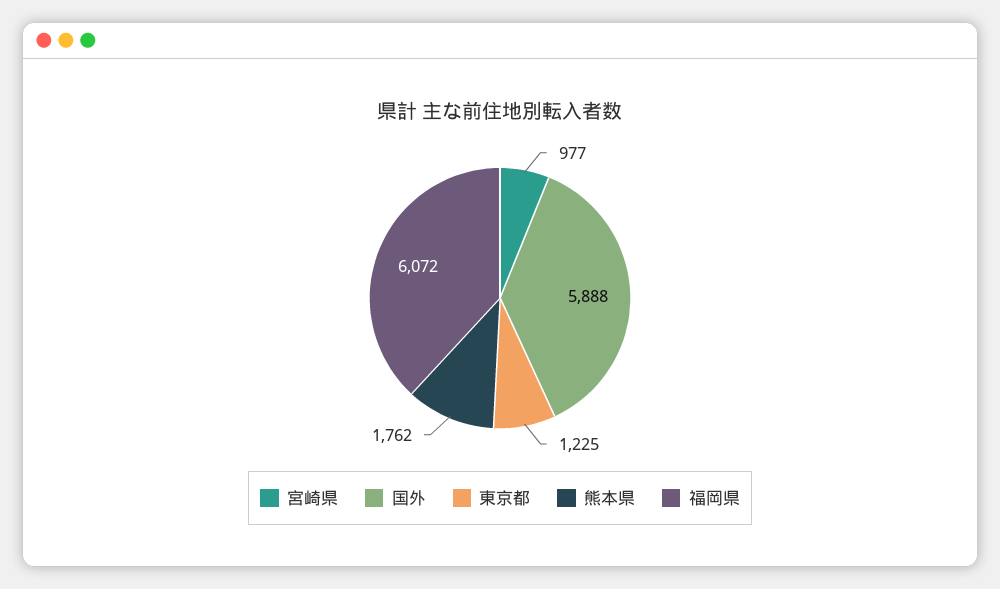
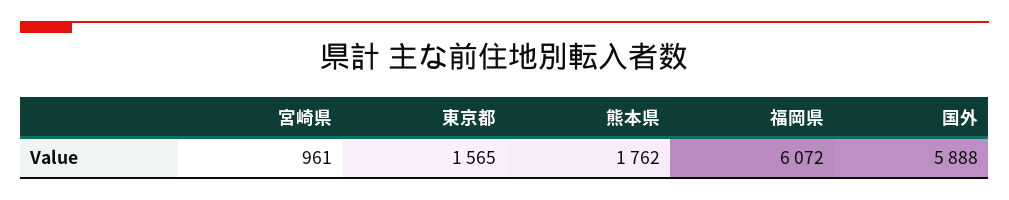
宮崎県: 977 -> 961
東京都: 1225 -> 1565

